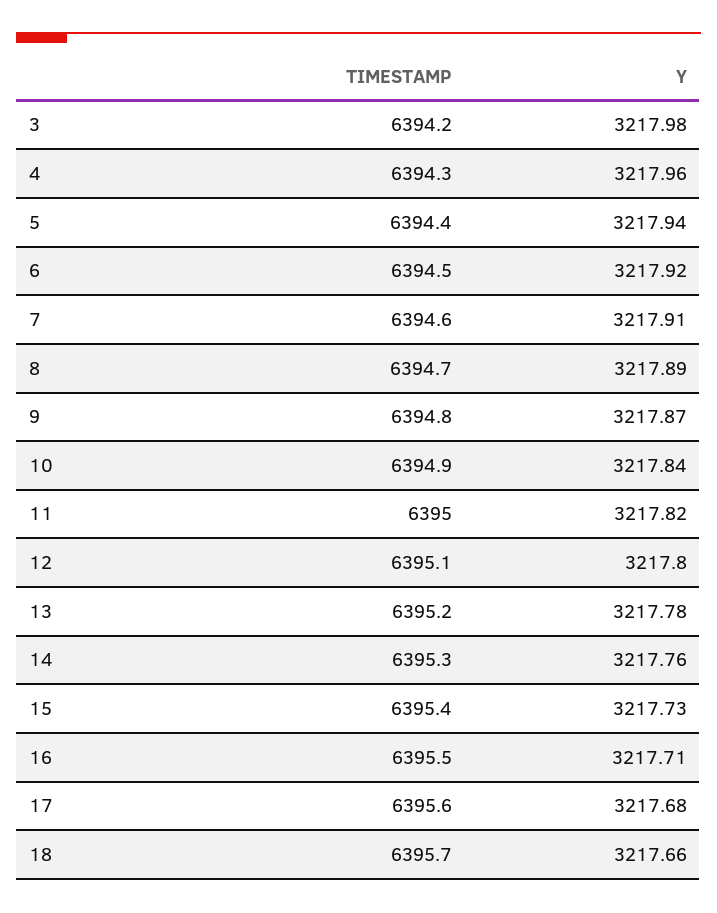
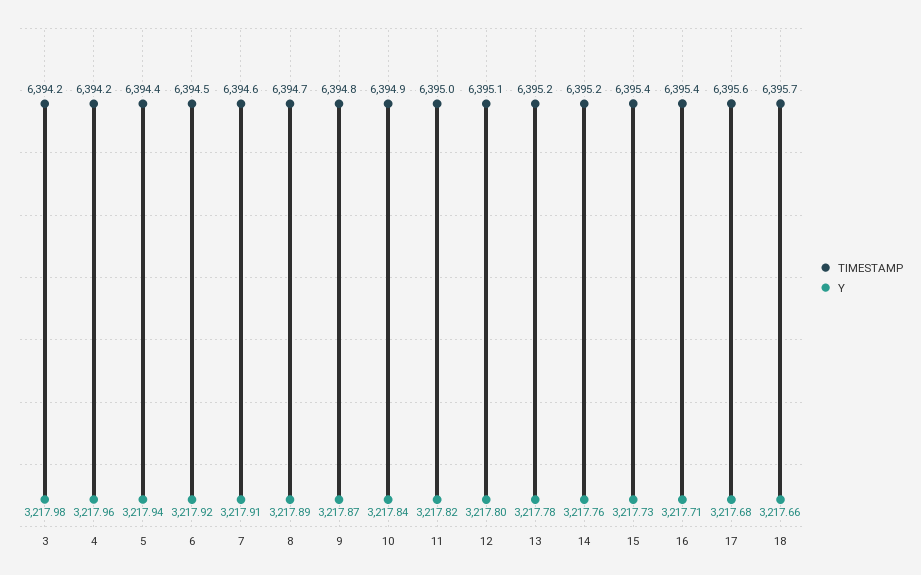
TIMESTAMP, 4: 6394.3 -> 6394.2
TIMESTAMP, 14: 6395.3 -> 6395.2
TIMESTAMP, 16: 6395.5 -> 6395.4

